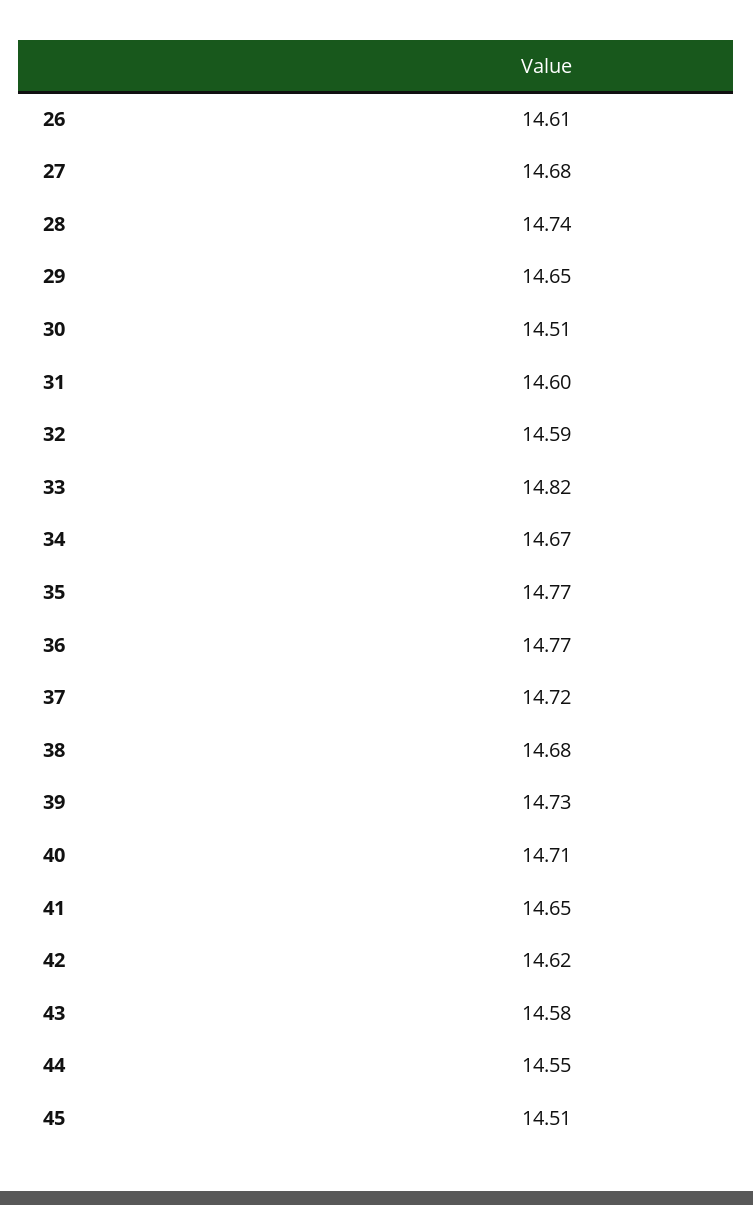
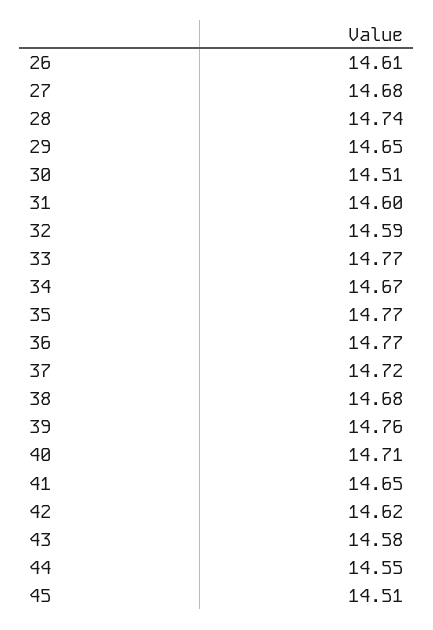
33: 14.82 -> 14.77
39: 14.73 -> 14.76

